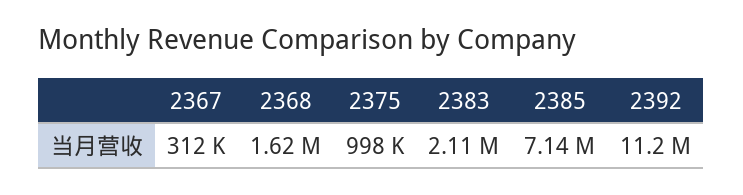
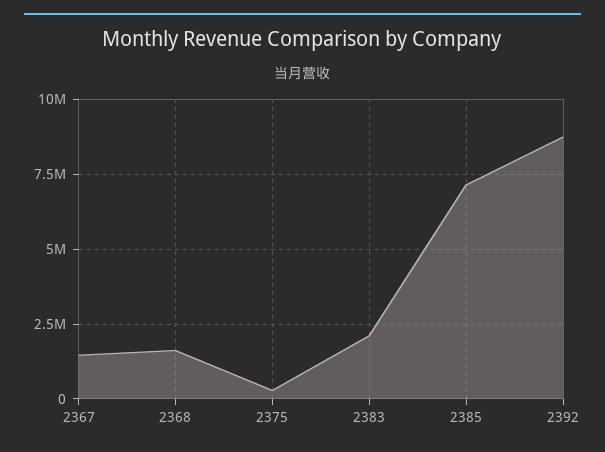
2367: 312000 -> 1500000
2375: 998000 -> 250000
2392: 11200000 -> 8750000

